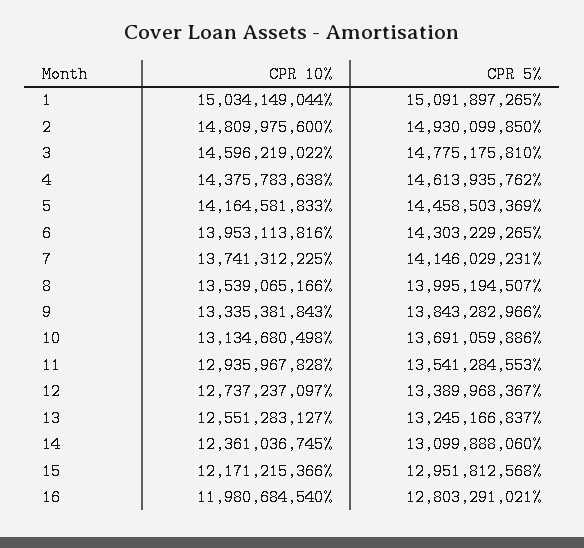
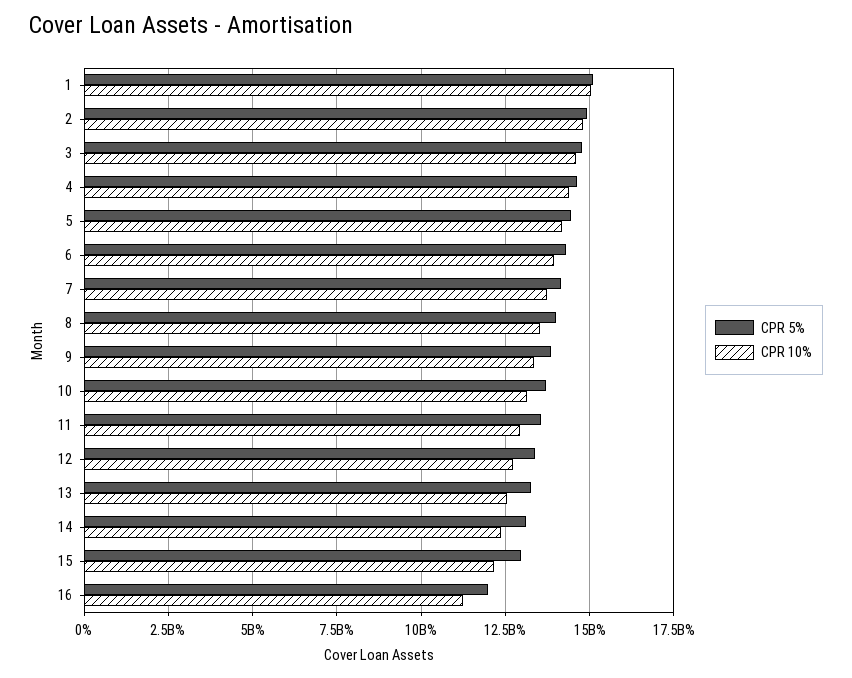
CPR 10%, 16: 11980684540 -> 11250000000
CPR 5%, 16: 12803291021 -> 12000000000

